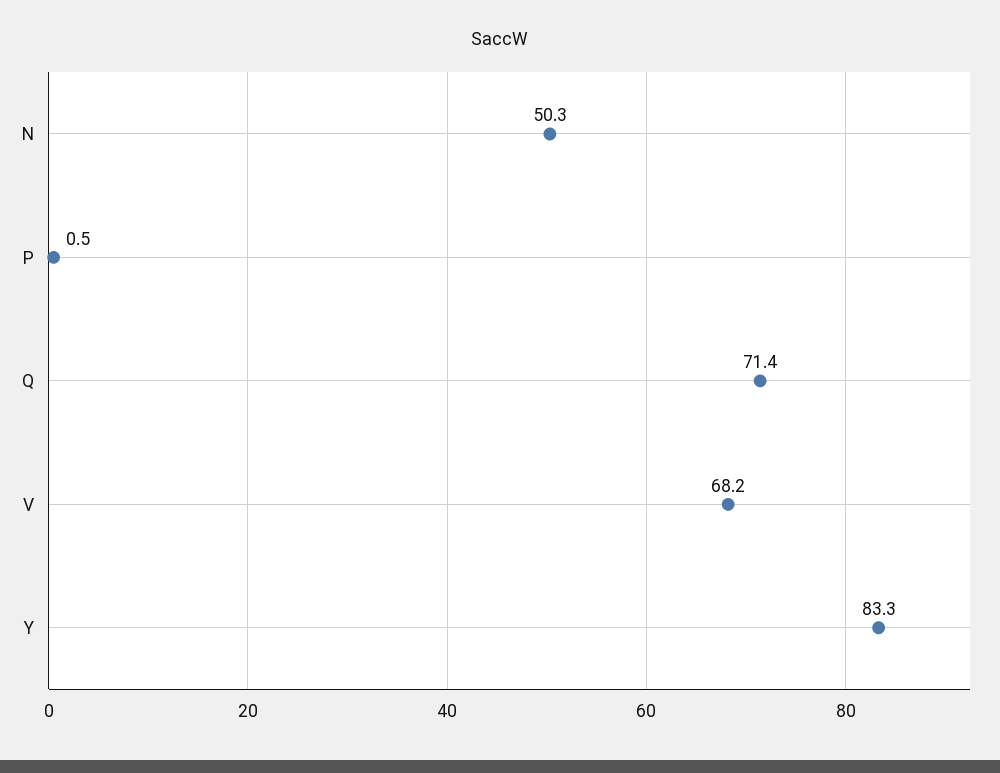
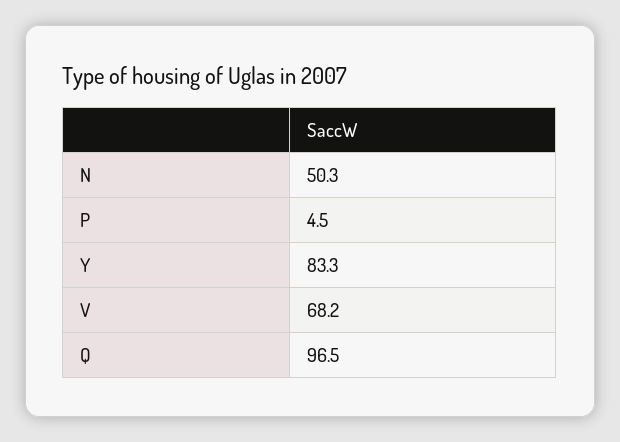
P: 0.5 -> 4.5
Q: 71.4 -> 96.5

